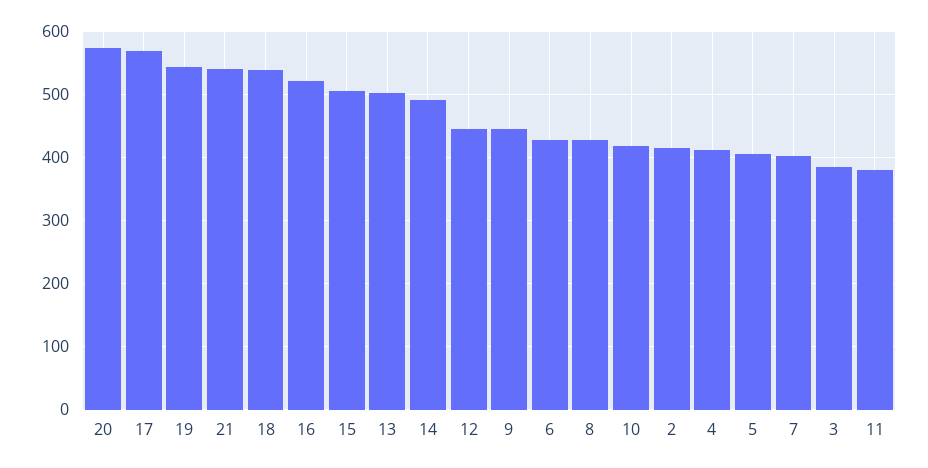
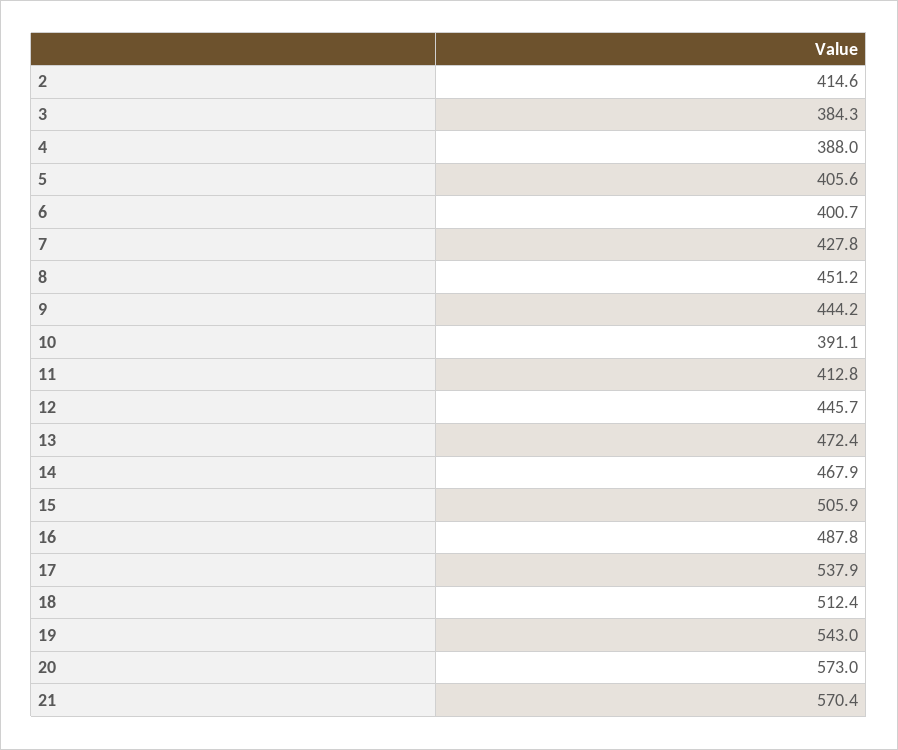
17: 570 -> 537.9
21: 540 -> 570.4
18: 540 -> 512.4
16: 520 -> 487.8
13: 500 -> 472.4
14: 490 -> 467.9
6: 430 -> 400.7
8: 430 -> 451.2
10: 420 -> 391.1
4: 410 -> 388
7: 400 -> 427.8
11: 380 -> 412.8

